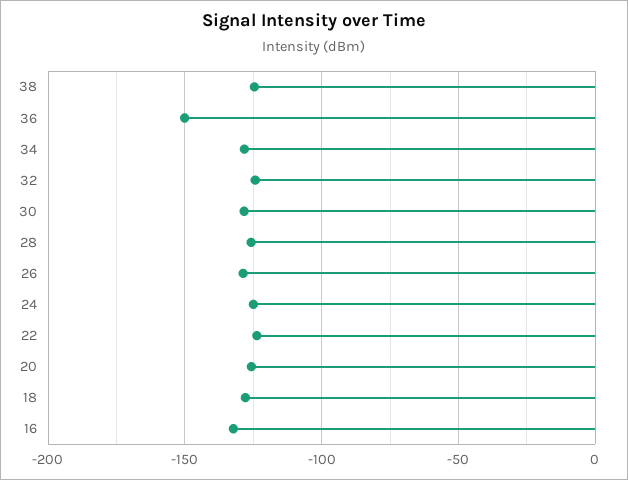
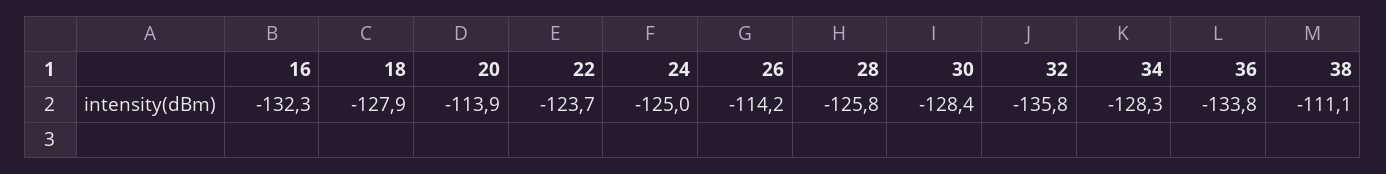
38: -125 -> -111.1
36: -150 -> -133.8
32: -125 -> -135.8
26: -130 -> -114.2
20: -125 -> -113.9

